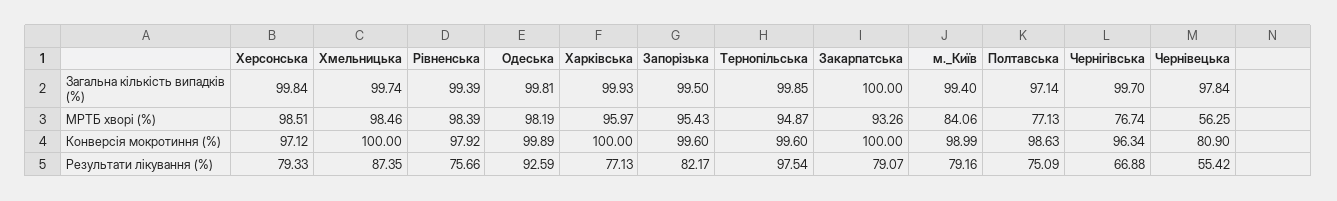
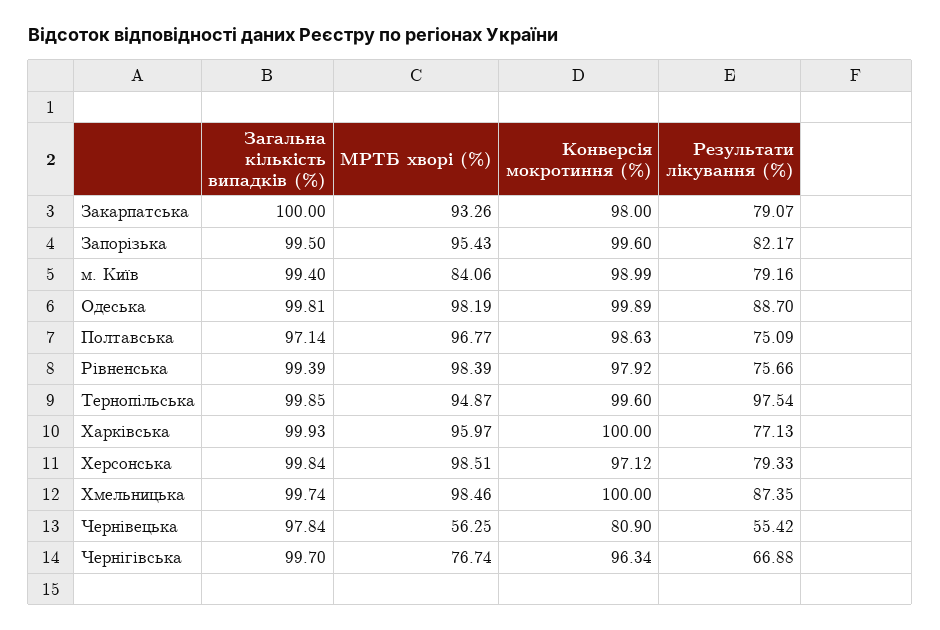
Полтавська, МРТБ хворі (%): 77.13 -> 96.77
Закарпатська, Конверсія мокротиння (%): 100 -> 98
Одеська, Результати лікування (%): 92.59 -> 88.7

